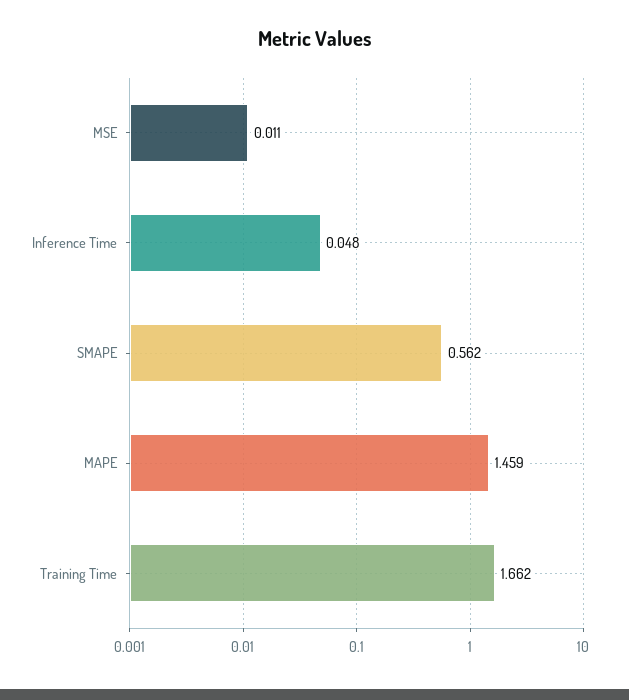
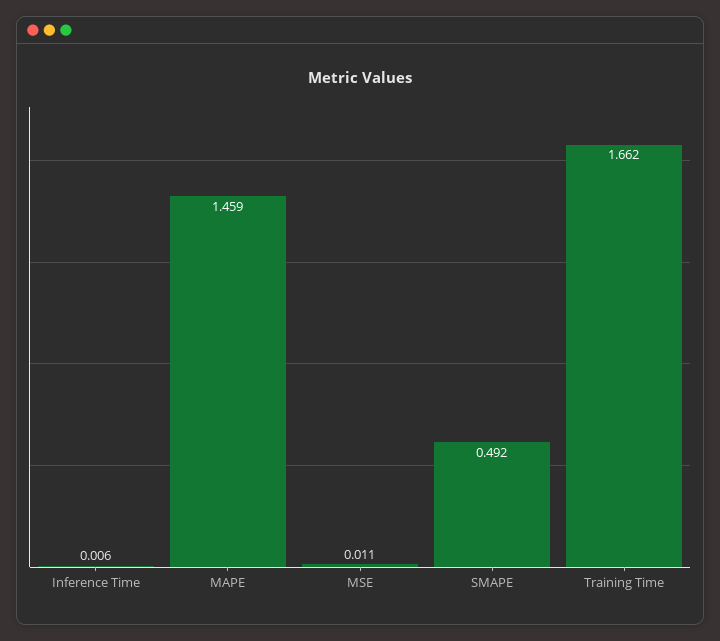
Inference Time: 0.048 -> 0.006
SMAPE: 0.562 -> 0.492

